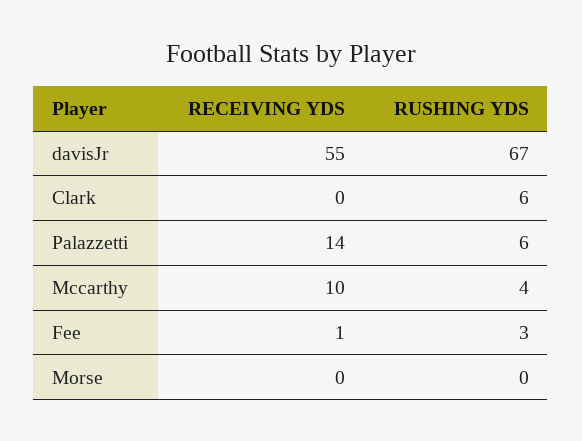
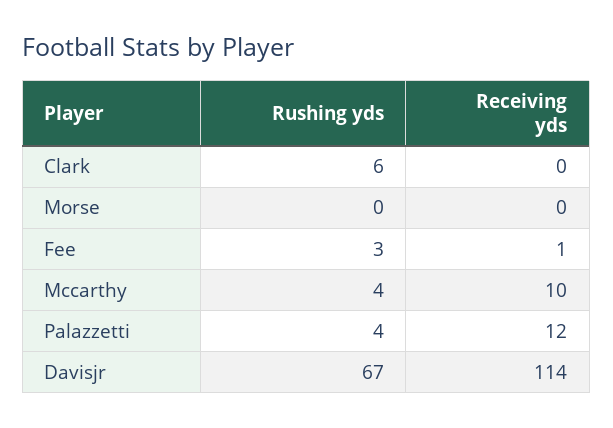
RECEIVING YDS, davisJr: 55 -> 114
RECEIVING YDS, Palazzetti: 14 -> 12
RUSHING YDS, Palazzetti: 6 -> 4

